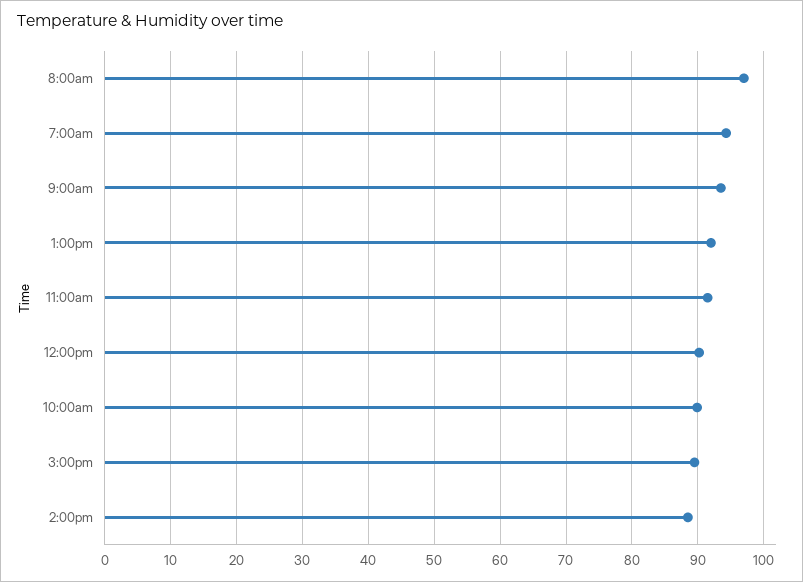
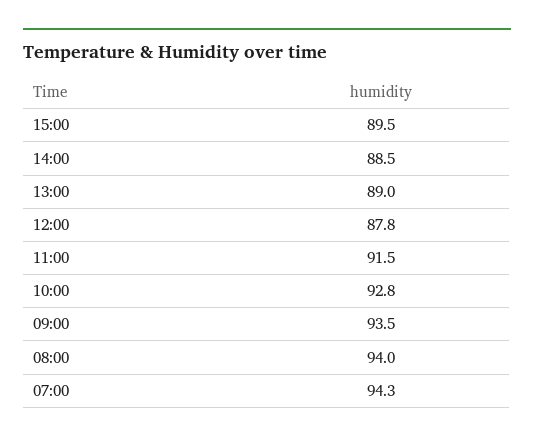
8:00am: 97 -> 94
1:00pm: 92 -> 89
12:00pm: 90 -> 87.8
10:00am: 90 -> 92.8

